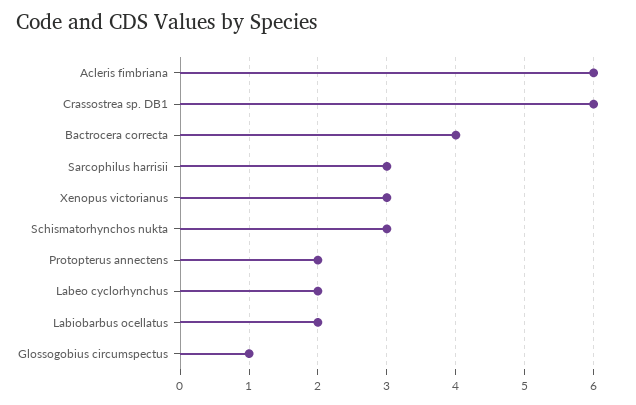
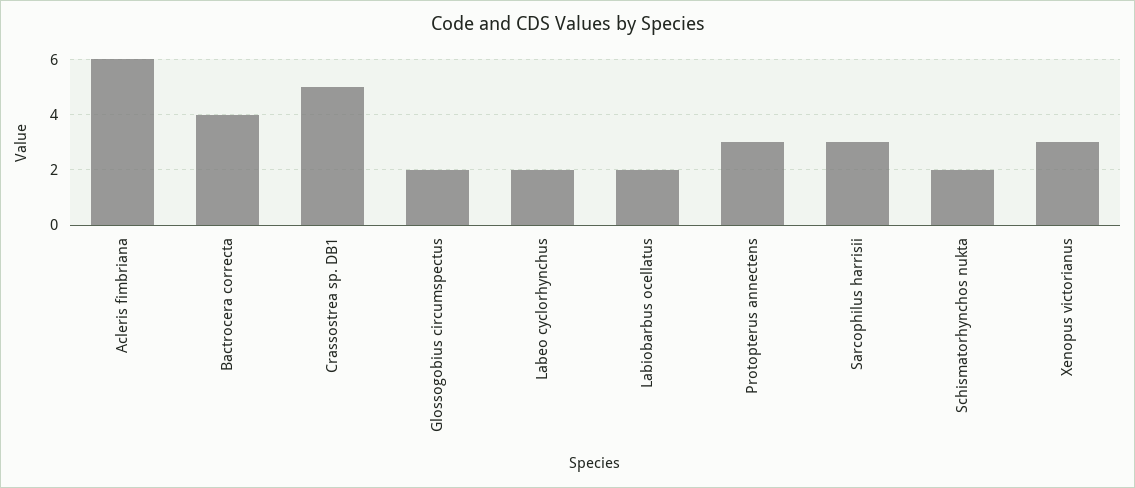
Crassostrea sp. DB1: 6 -> 5
Schismatorhynchos nukta: 3 -> 2
Protopterus annectens: 2 -> 3
Glossogobius circumspectus: 1 -> 2

